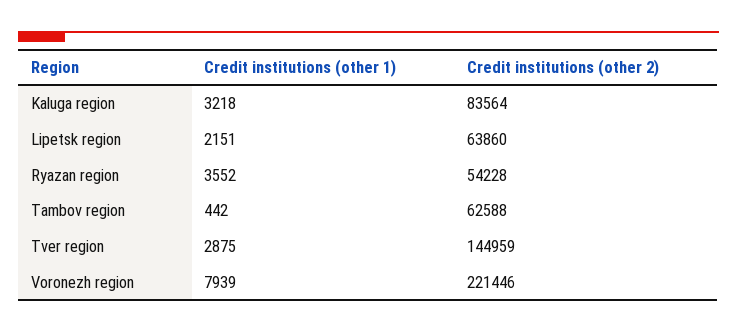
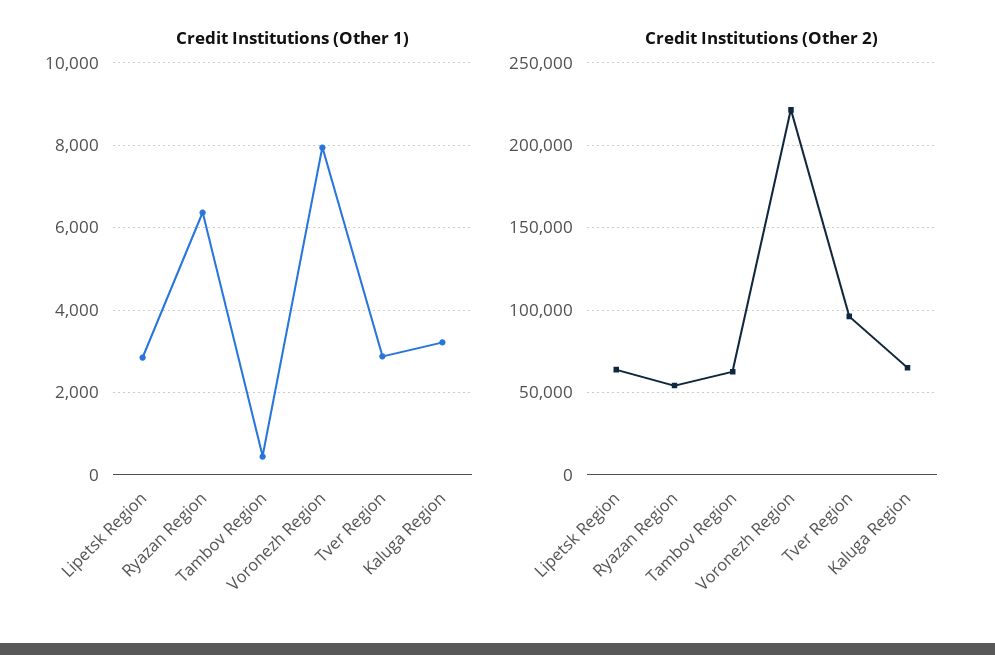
Credit institutions (other 2), Kaluga region: 83564 -> 65000
Credit institutions (other 1), Lipetsk region: 2151 -> 2800
Credit institutions (other 1), Ryazan region: 3552 -> 6400
Credit institutions (other 2), Tver region: 144959 -> 95000

